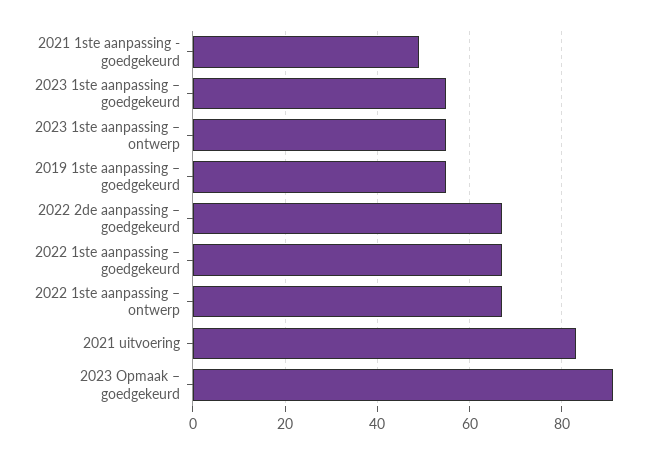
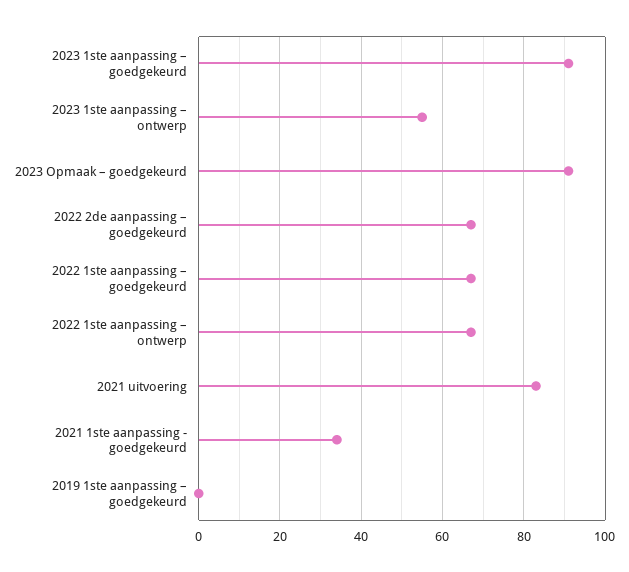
2021 1ste aanpassing - goedgekeurd: 50 -> 35
2023 1ste aanpassing – goedgekeurd: 55 -> 90
2019 1ste aanpassing – goedgekeurd: 55 -> 0

